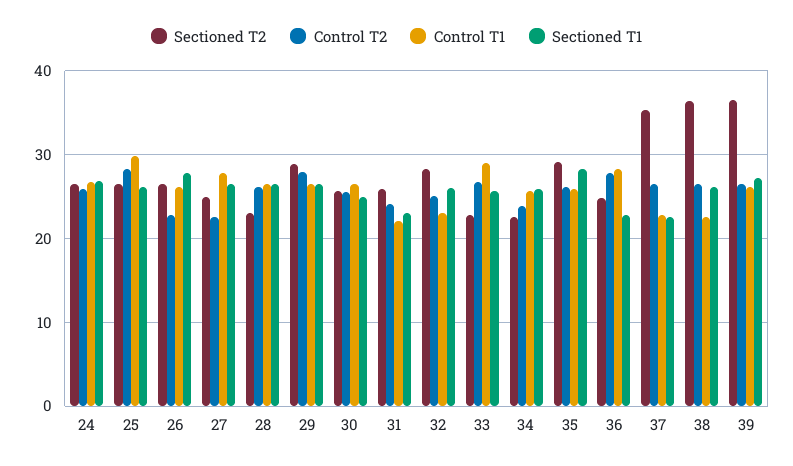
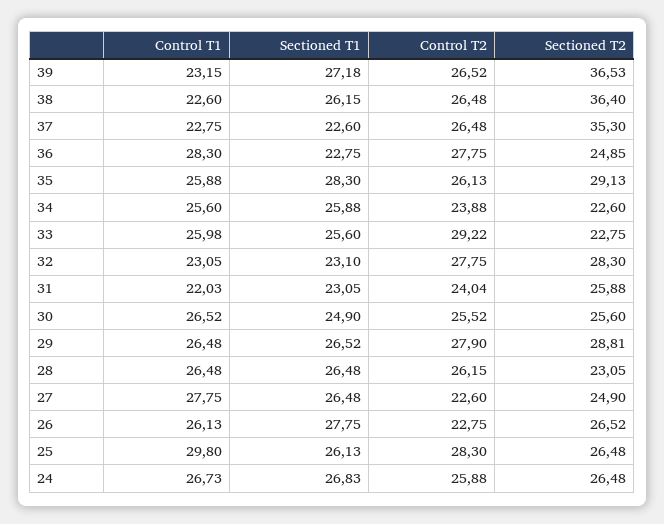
Control T2, 32: 25 -> 27.75
Sectioned T1, 32: 26 -> 23.1
Control T2, 33: 27 -> 29.22
Control T1, 33: 29 -> 25.98
Control T1, 39: 26 -> 23.15

